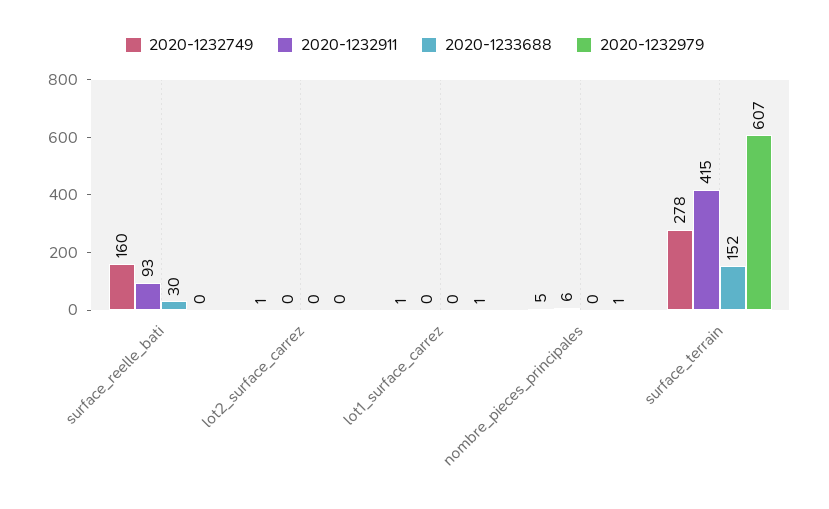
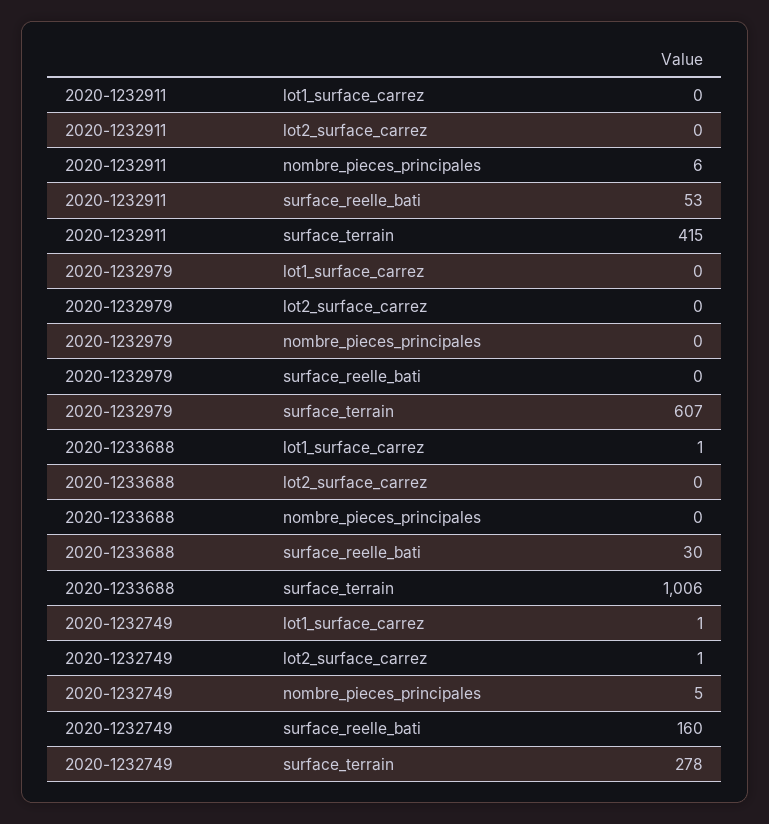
2020-1232911, surface_reelle_bati: 93 -> 53
2020-1233688, lot1_surface_carrez: 0 -> 1
2020-1232979, lot1_surface_carrez: 1 -> 0
2020-1232979, nombre_pieces_principales: 1 -> 0
2020-1233688, surface_terrain: 152 -> 1006

